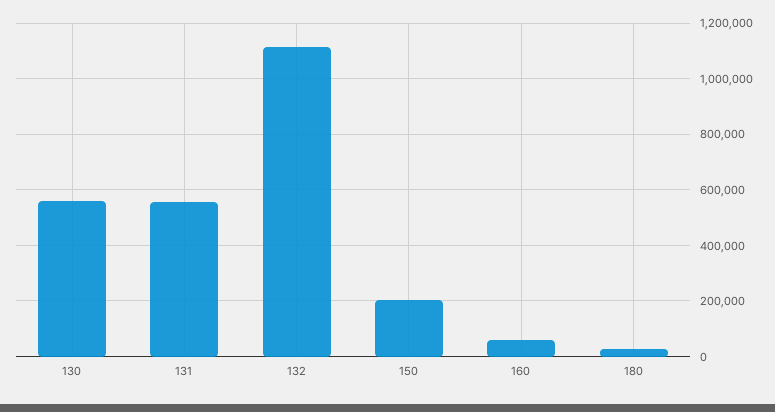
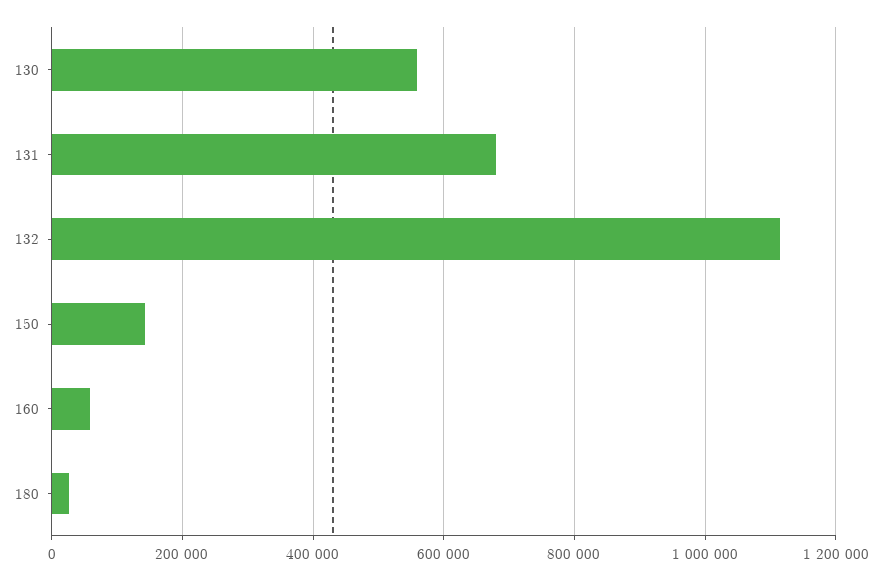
131: 550000 -> 680000
150: 200000 -> 140000

